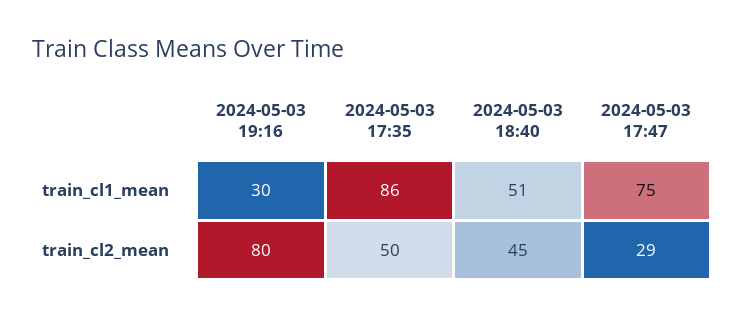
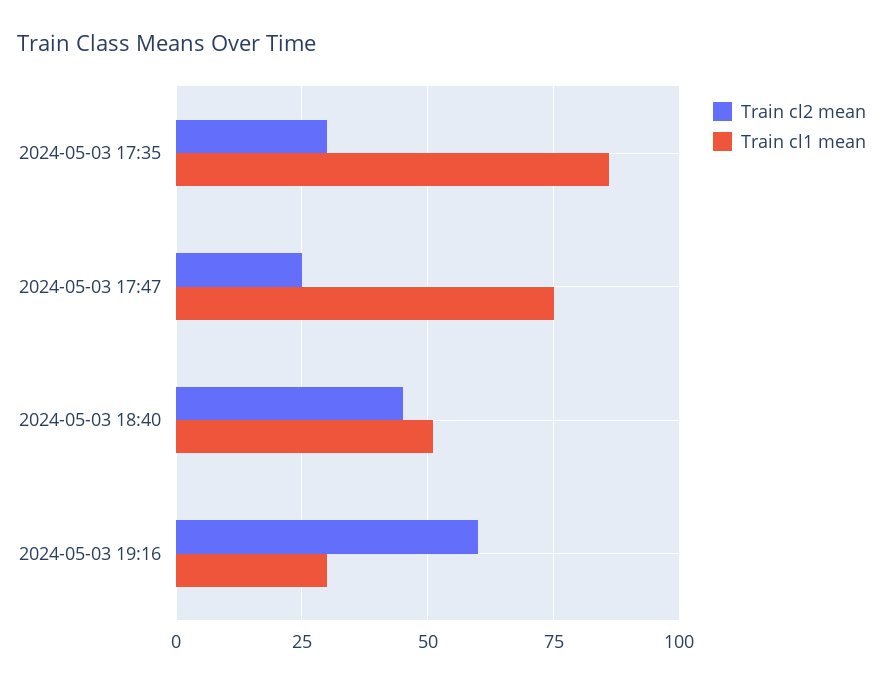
train_cl2_mean, 2024-05-03 19:16: 80 -> 60
train_cl2_mean, 2024-05-03 17:35: 50 -> 30
train_cl2_mean, 2024-05-03 17:47: 29 -> 25

